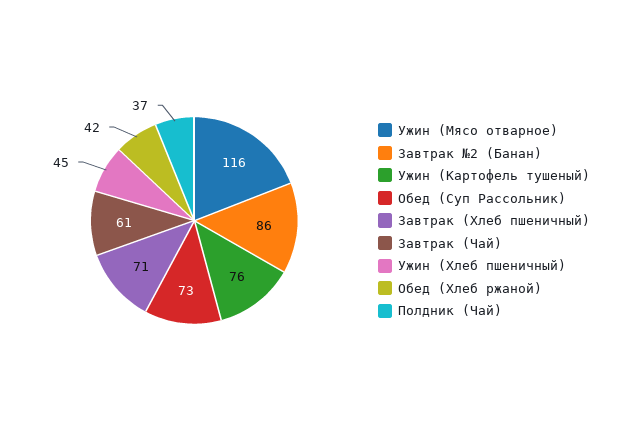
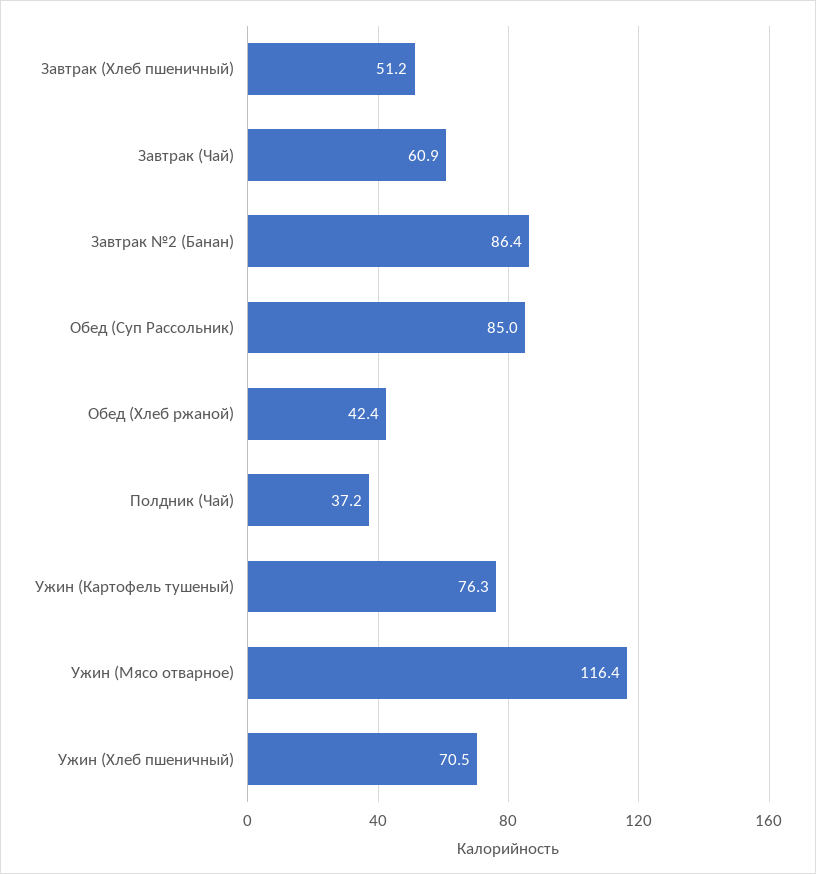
Обед (Суп Рассольник): 73 -> 85
Завтрак (Хлеб пшеничный): 71 -> 51.2
Ужин (Хлеб пшеничный): 45 -> 70.5

